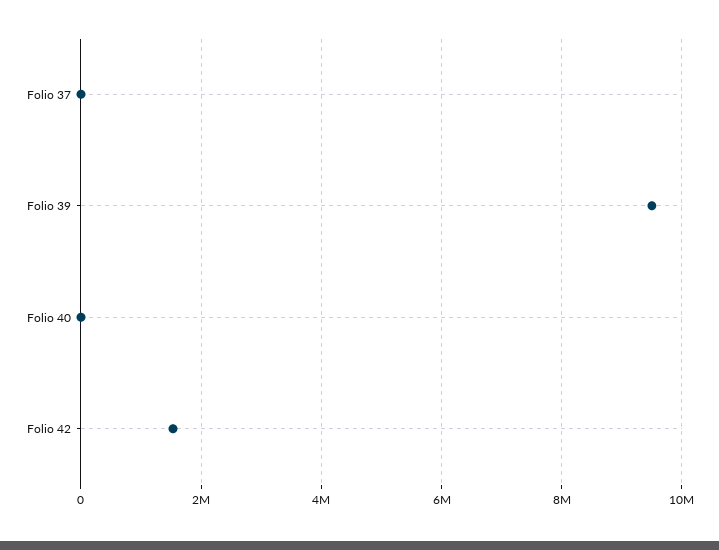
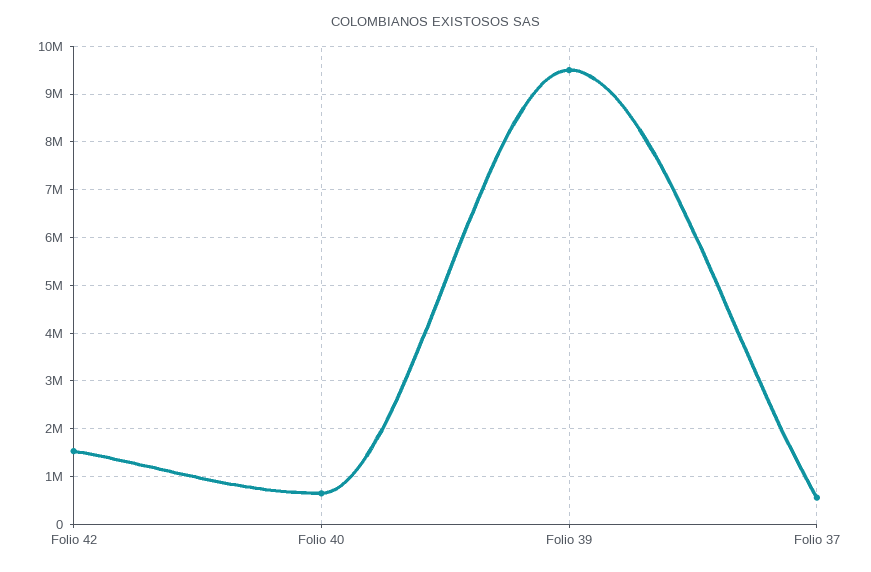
Folio 37: 0 -> 600000
Folio 40: 0 -> 600000

